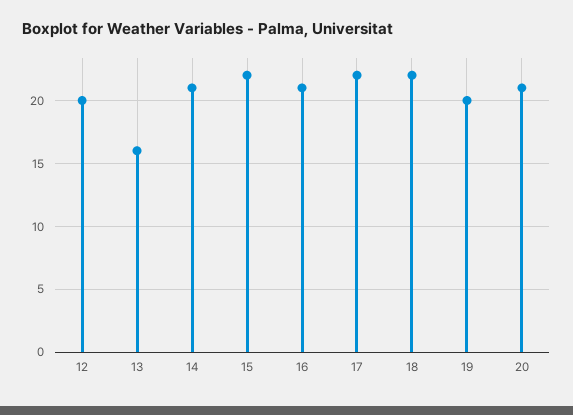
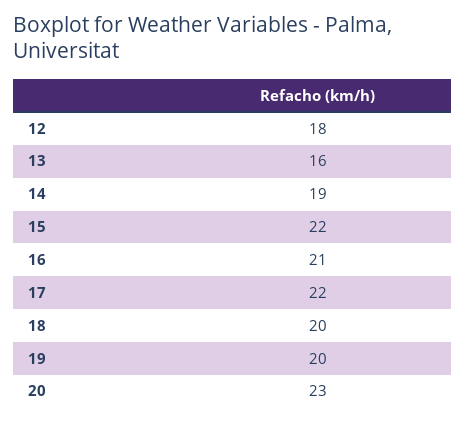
12: 20 -> 18
14: 21 -> 19
18: 22 -> 20
20: 21 -> 23

